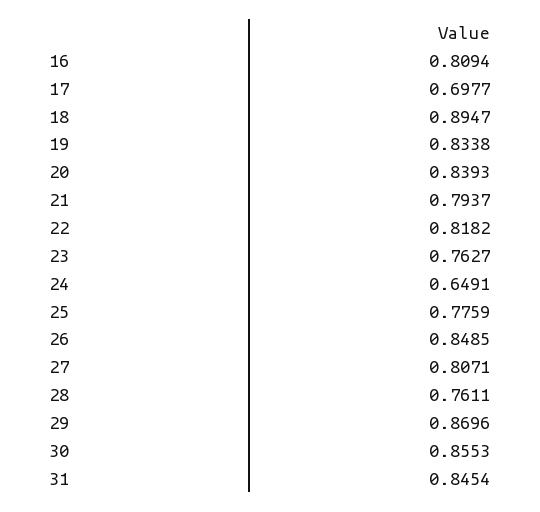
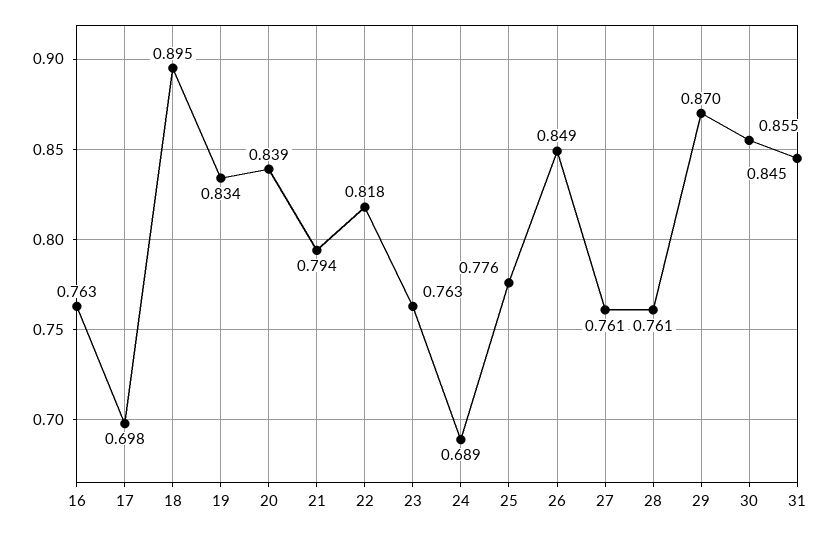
16: 0.8094 -> 0.763
24: 0.6491 -> 0.689
27: 0.8071 -> 0.761

